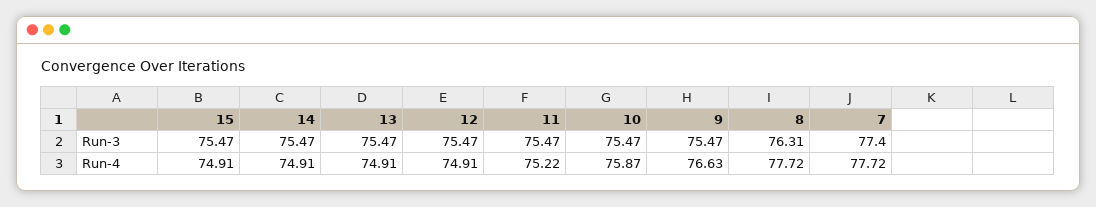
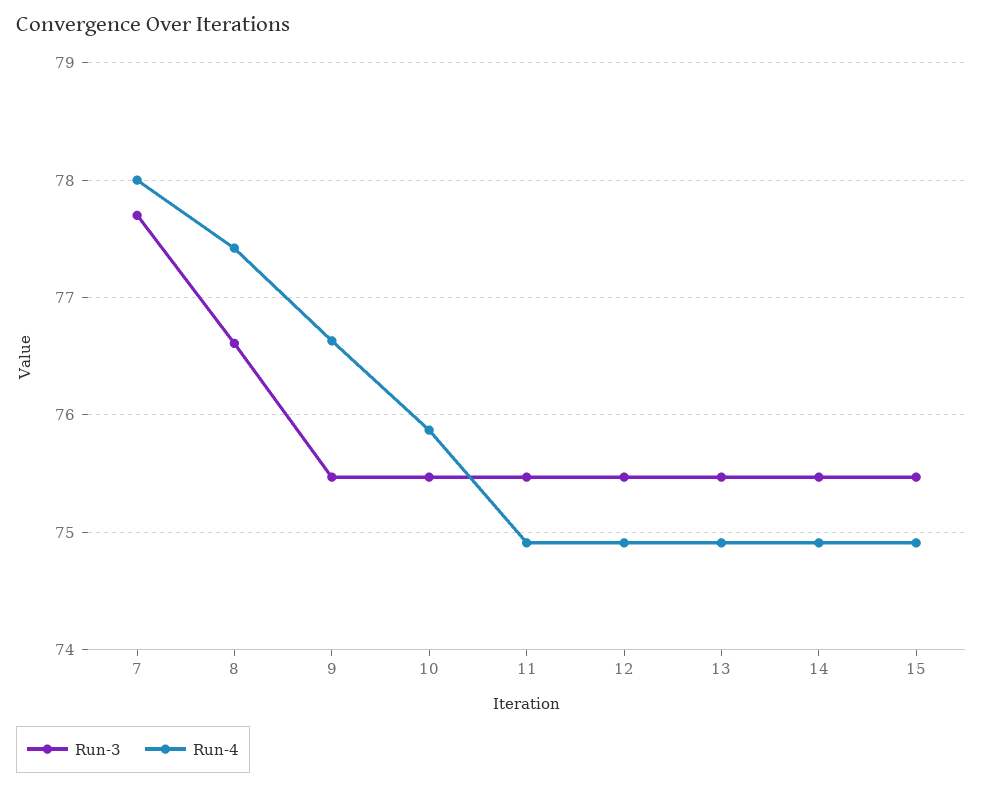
Run-3, 8: 76.31 -> 76.6
Run-3, 7: 77.4 -> 77.7
Run-4, 11: 75.22 -> 74.9
Run-4, 8: 77.72 -> 77.4
Run-4, 7: 77.72 -> 78

